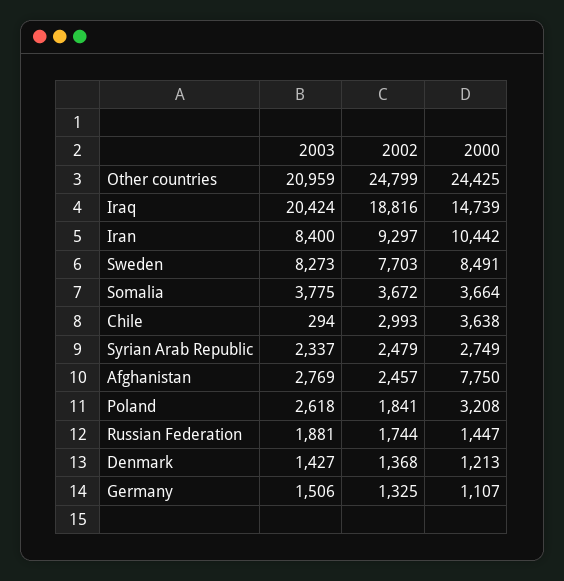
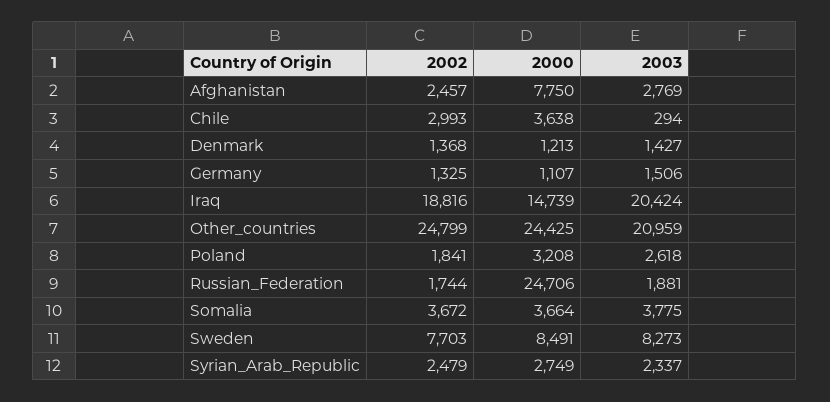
2003, Iran: 8400 -> none
2002, Iran: 9297 -> none
2000, Iran: 10442 -> none
2000, Russian Federation: 1447 -> 24706

